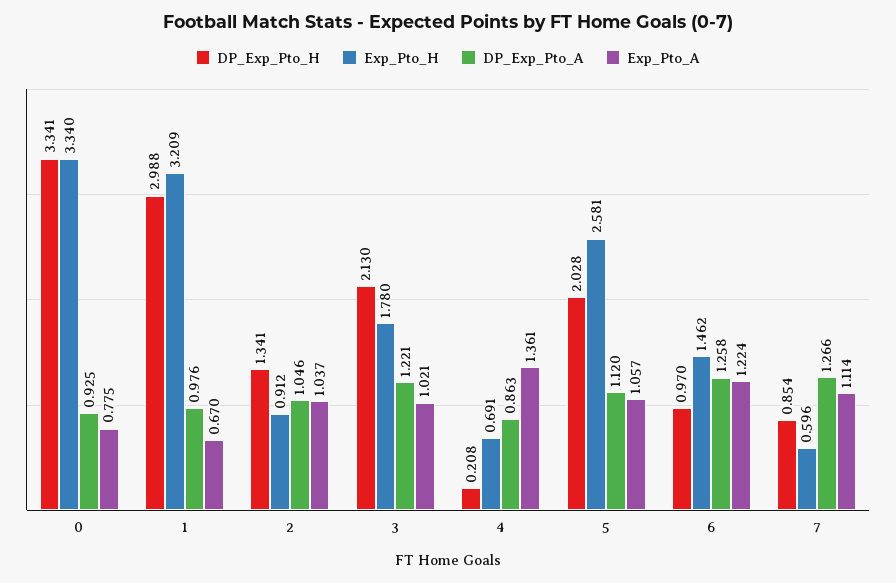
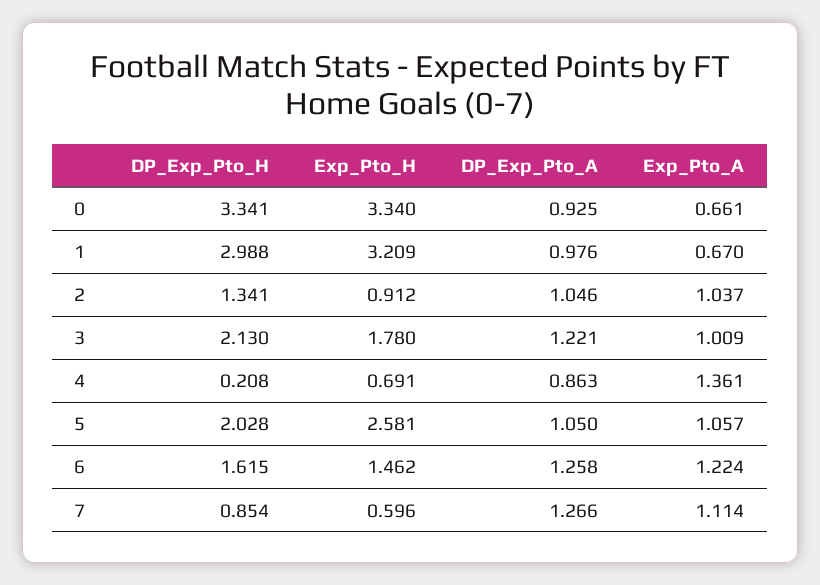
Exp_Pto_A, 0: 0.775 -> 0.661
Exp_Pto_A, 3: 1.021 -> 1.009
DP_Exp_Pto_A, 5: 1.12 -> 1.05
DP_Exp_Pto_H, 6: 0.97 -> 1.615

